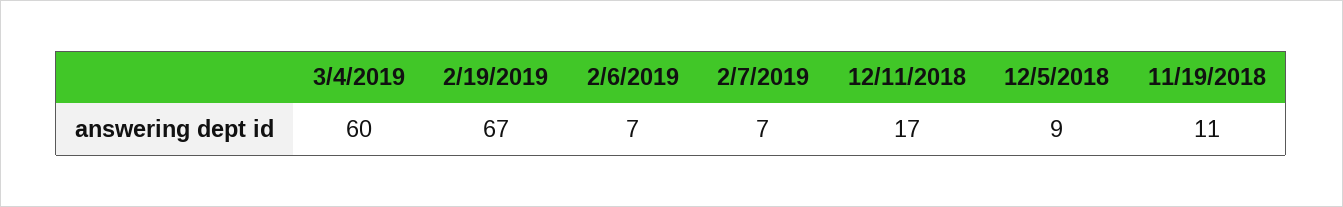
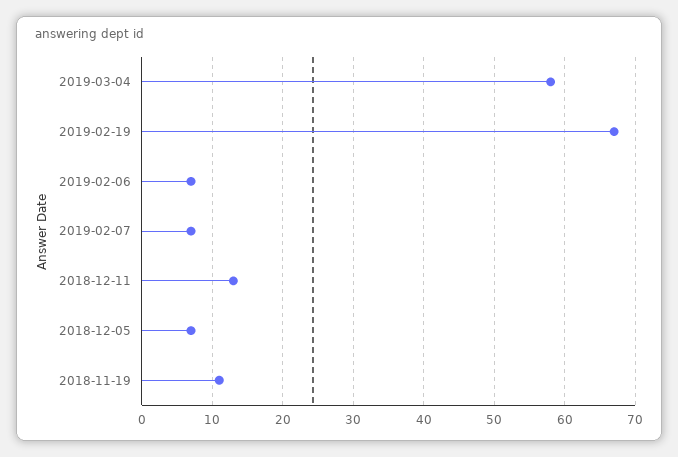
3/4/2019: 60 -> 58
12/11/2018: 17 -> 13
12/5/2018: 9 -> 7

